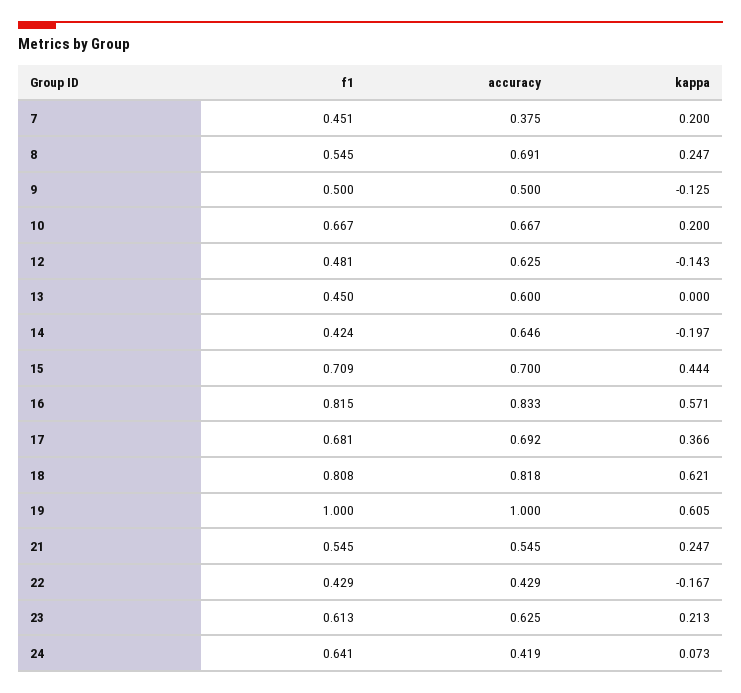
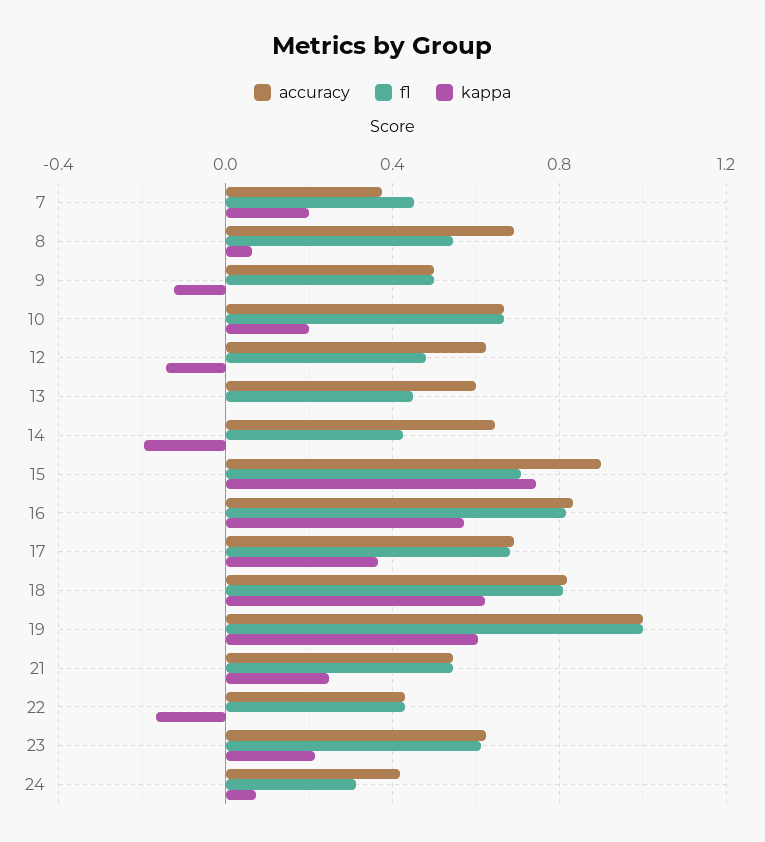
kappa, 8: 0.247 -> 0.05
accuracy, 15: 0.7 -> 0.9
kappa, 15: 0.444 -> 0.75
f1, 24: 0.641 -> 0.3

